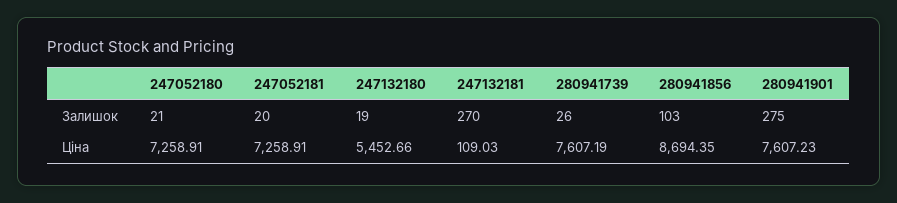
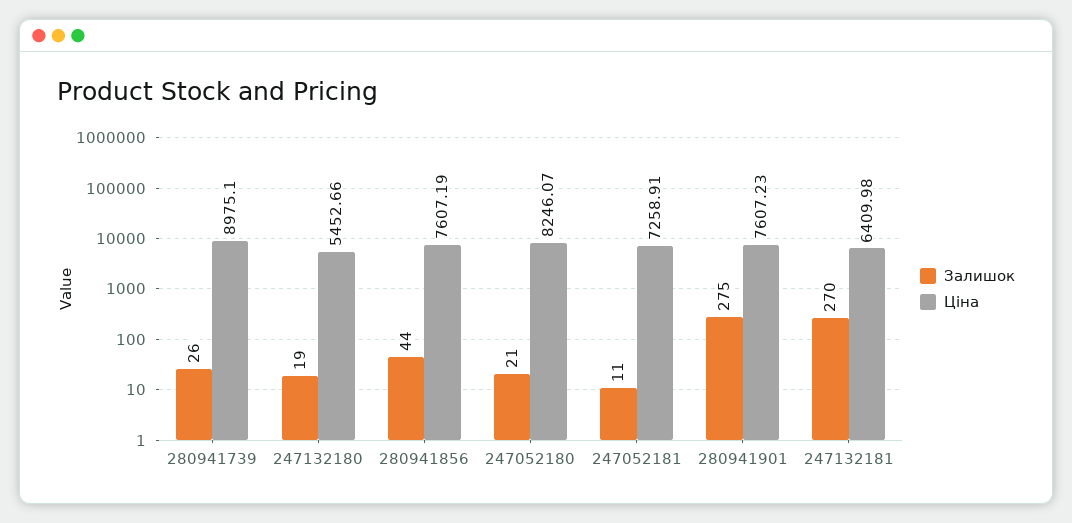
Залишок, 247052181: 20 -> 11
Залишок, 280941856: 103 -> 44
Ціна, 247052180: 7258.91 -> 8246.07
Ціна, 247132181: 109.03 -> 6409.98
Ціна, 280941739: 7607.19 -> 8975.1
Ціна, 280941856: 8694.35 -> 7607.19

